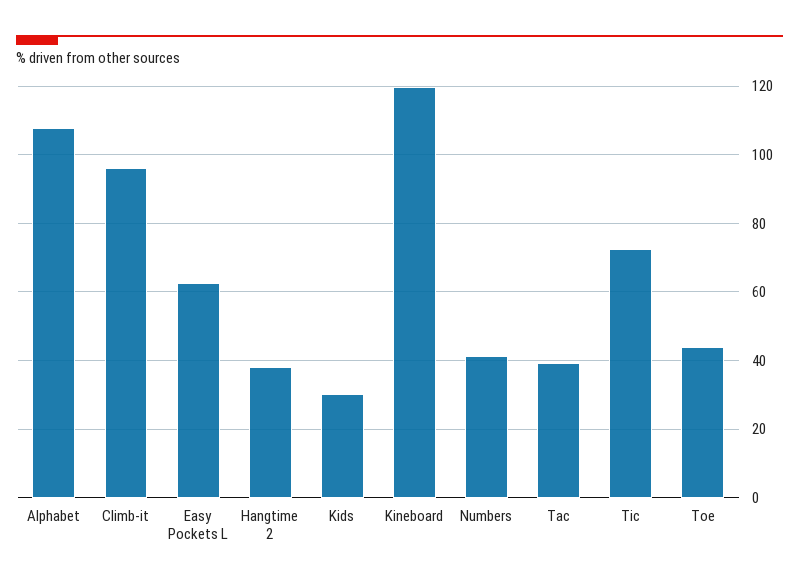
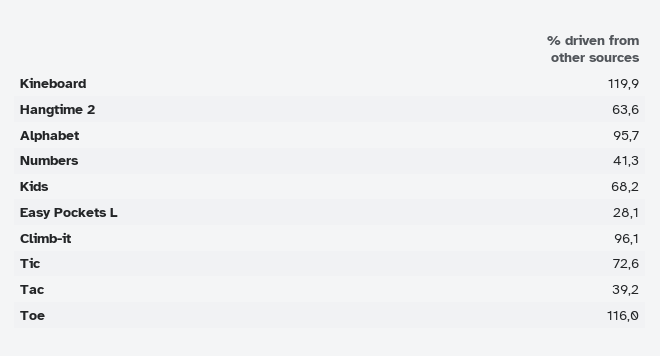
Alphabet: 108 -> 95.7
Easy Pockets L: 62 -> 28.1
Hangtime 2: 38 -> 63.6
Kids: 30 -> 68.2
Toe: 44 -> 116

